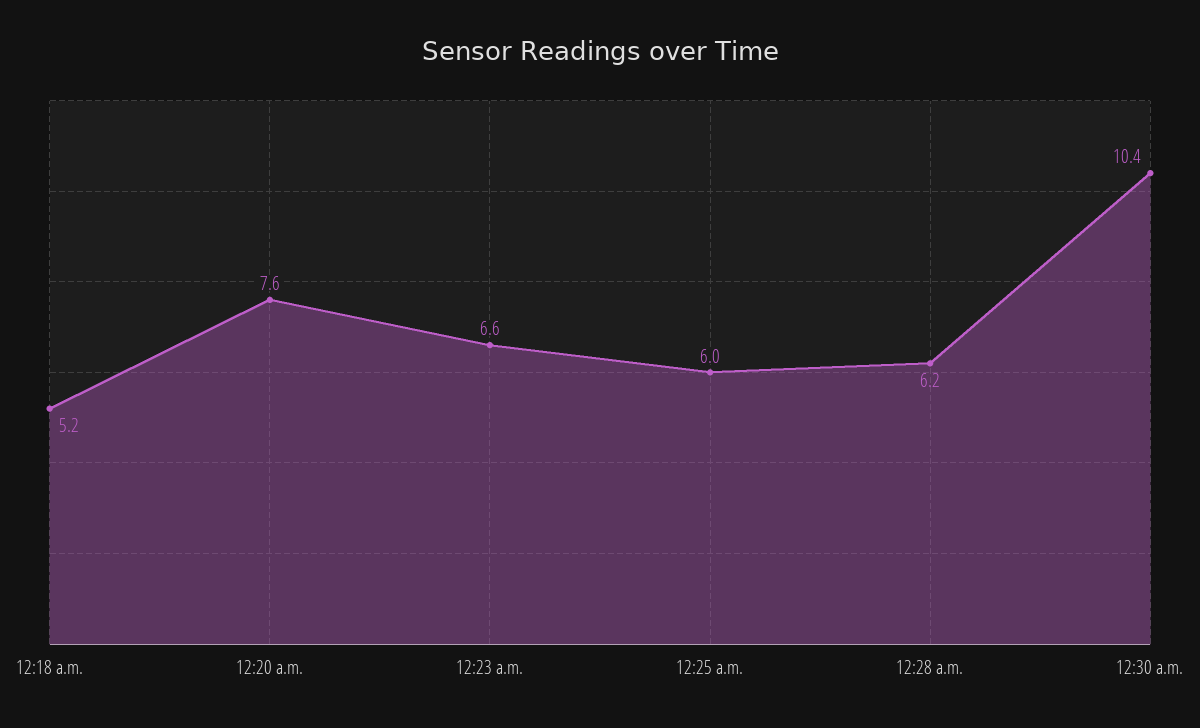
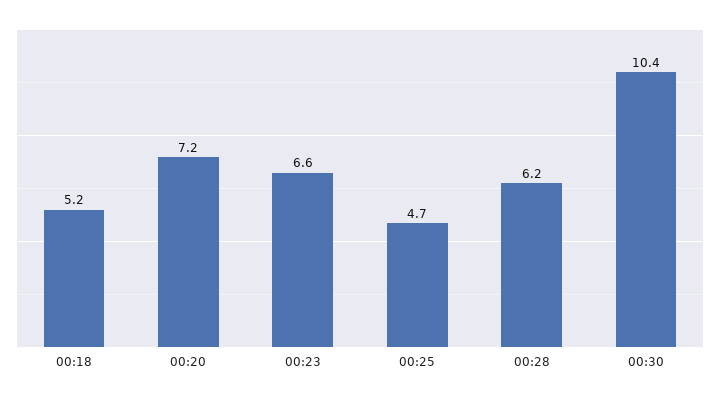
12:20 a.m.: 7.6 -> 7.2
12:25 a.m.: 6 -> 4.7

